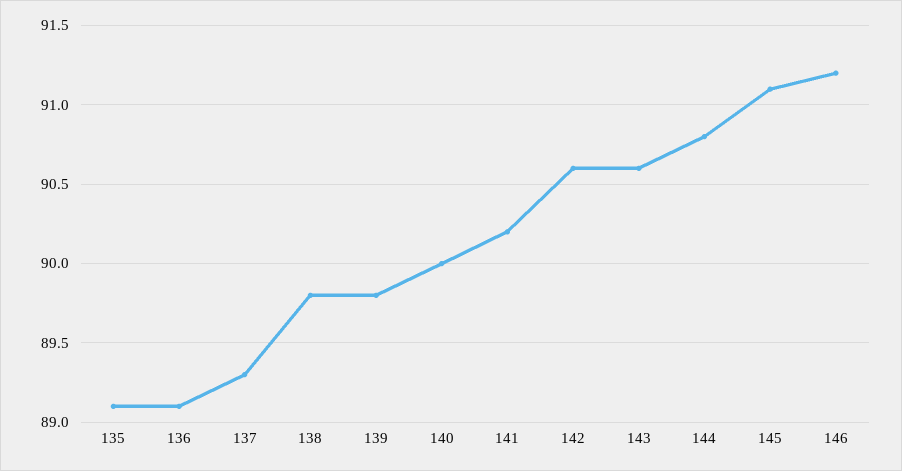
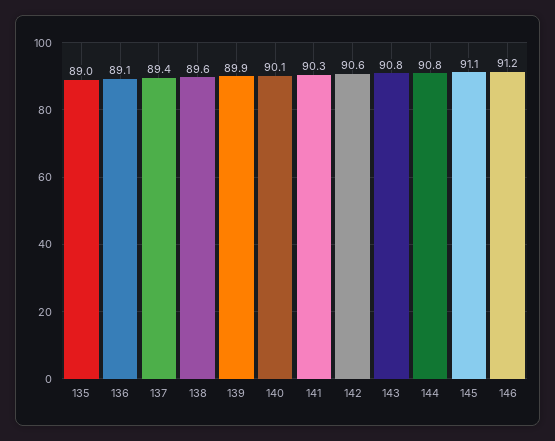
135: 89.1 -> 89
137: 89.3 -> 89.4
138: 89.8 -> 89.6
139: 89.8 -> 89.9
140: 90 -> 90.1
141: 90.2 -> 90.3
143: 90.6 -> 90.8

